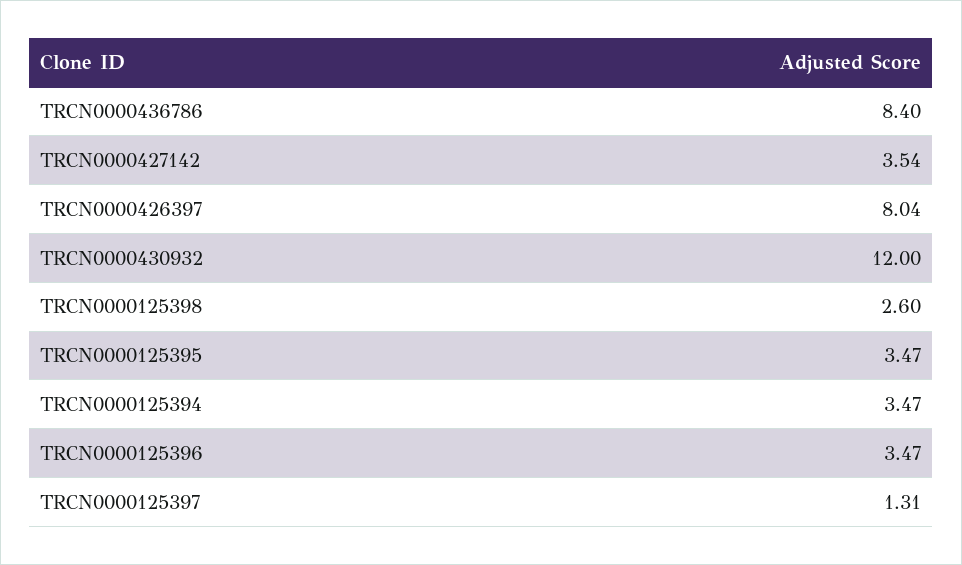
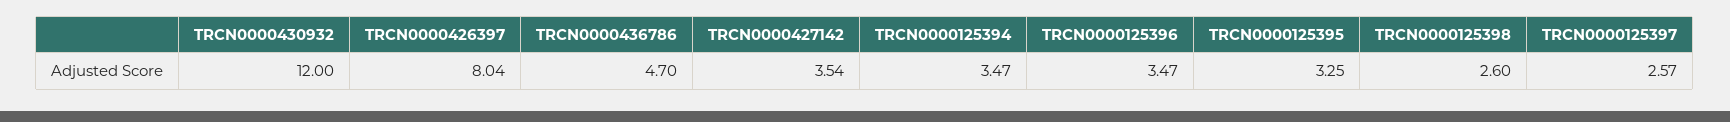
TRCN0000436786: 8.4 -> 4.7
TRCN0000125395: 3.47 -> 3.25
TRCN0000125397: 1.31 -> 2.57

